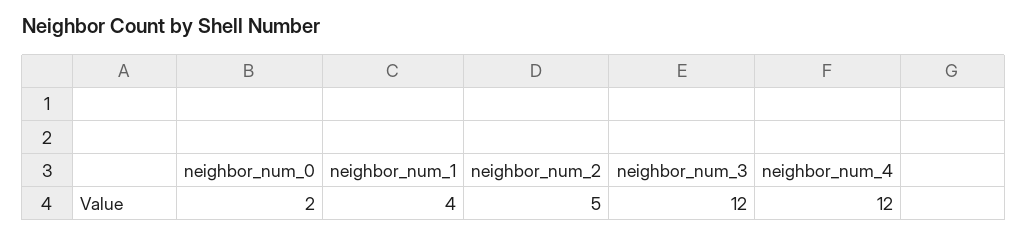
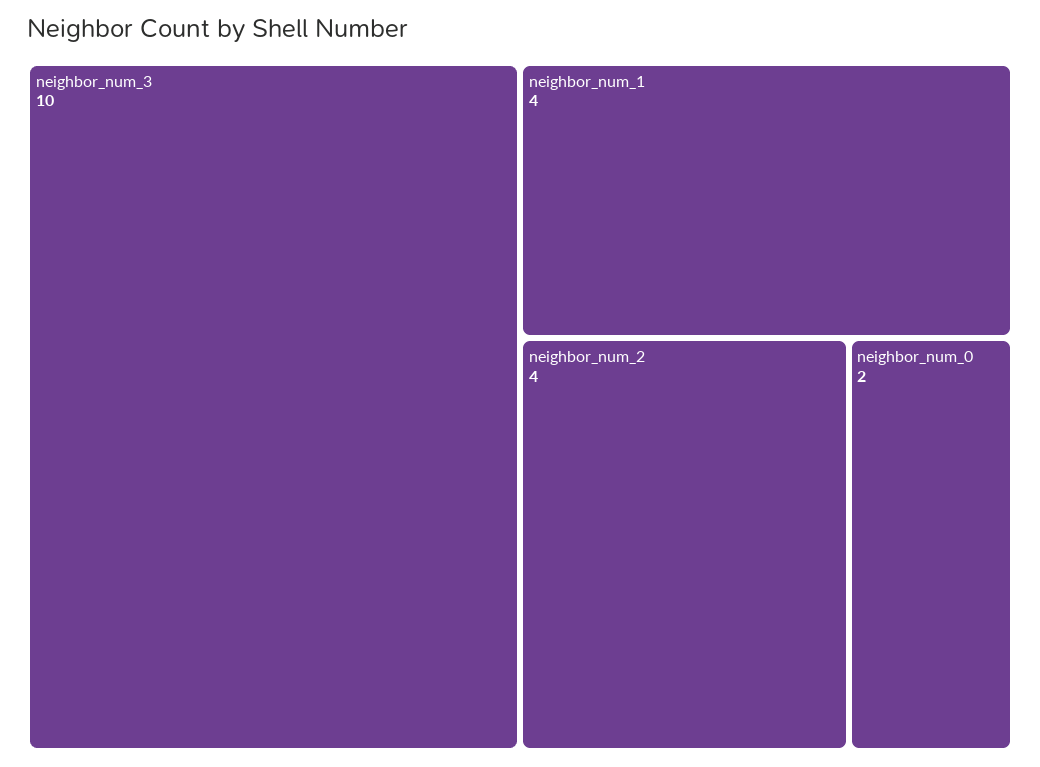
neighbor_num_2: 5 -> 4
neighbor_num_3: 12 -> 10
neighbor_num_4: 12 -> none

